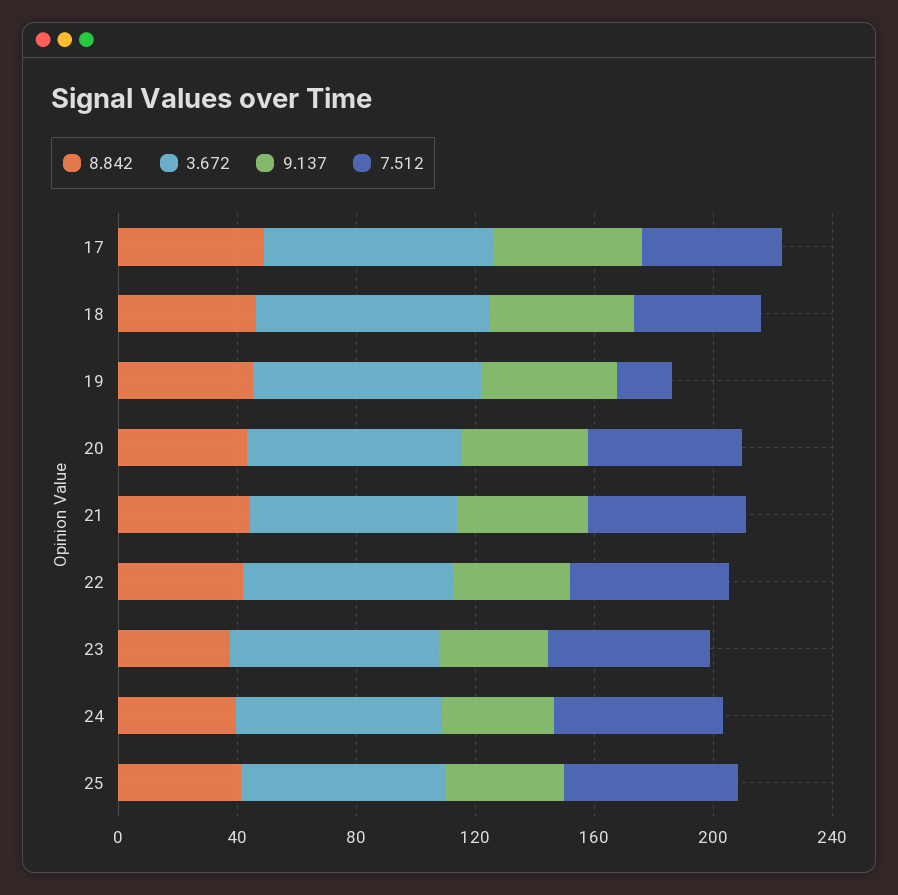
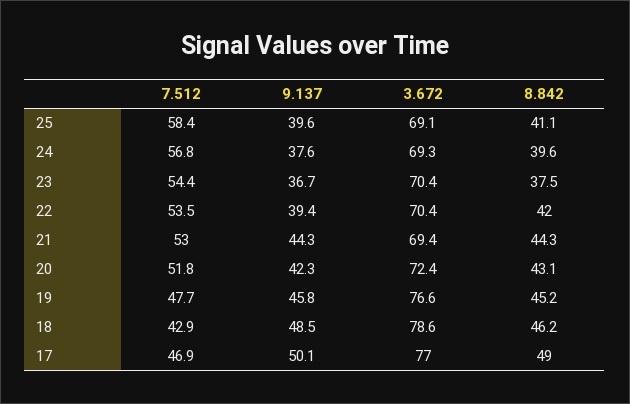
7.512, 19: 20 -> 47.7

